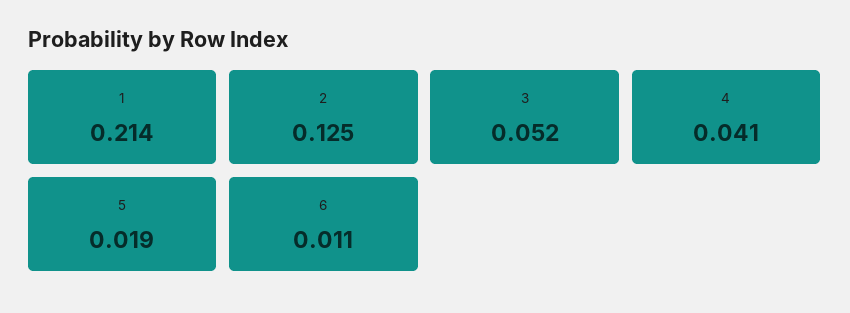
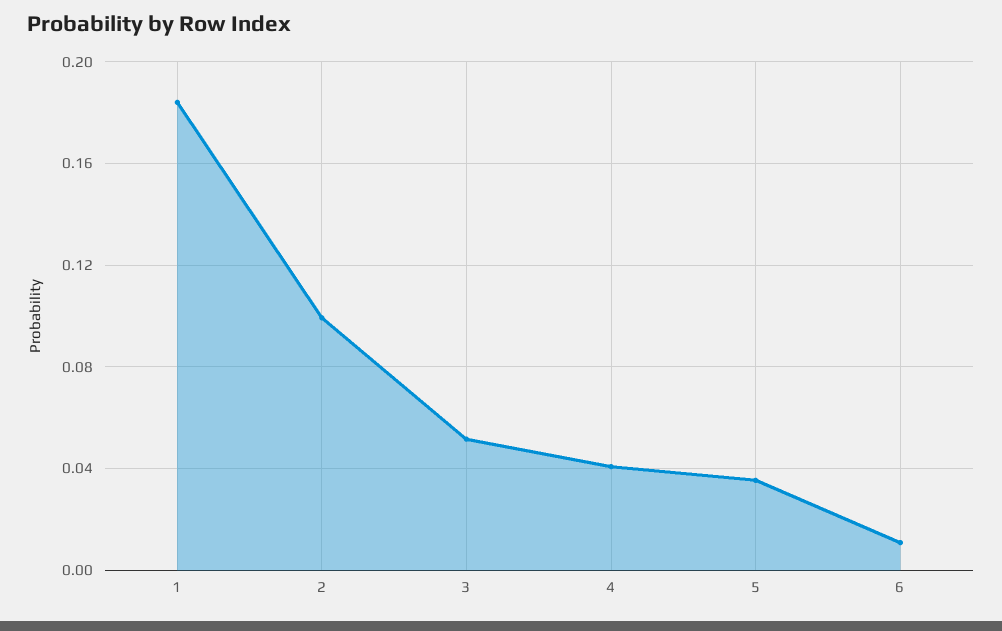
1: 0.214 -> 0.185
2: 0.125 -> 0.1
5: 0.019 -> 0.035

